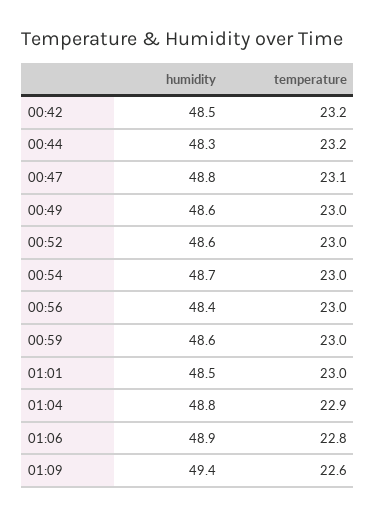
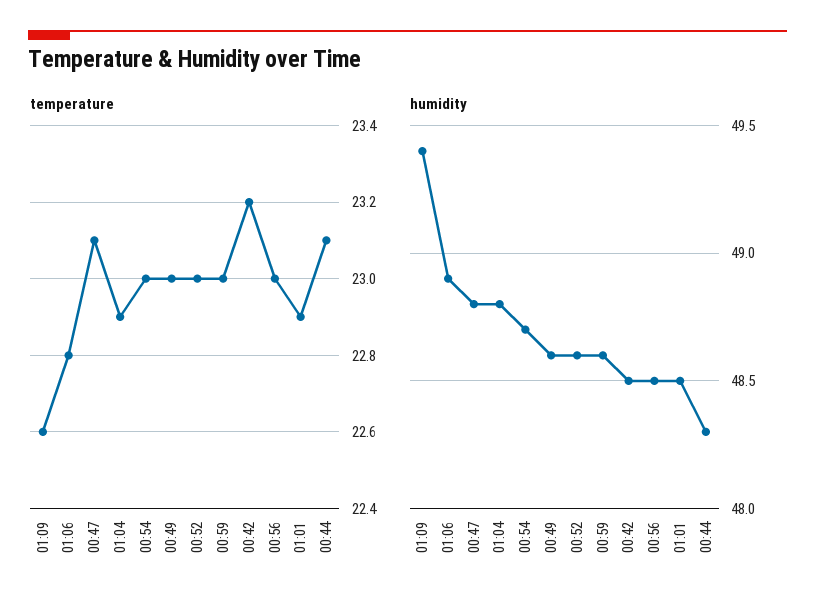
temperature, 00:44: 23.2 -> 23.1
humidity, 00:56: 48.4 -> 48.5
temperature, 01:01: 23 -> 22.9

